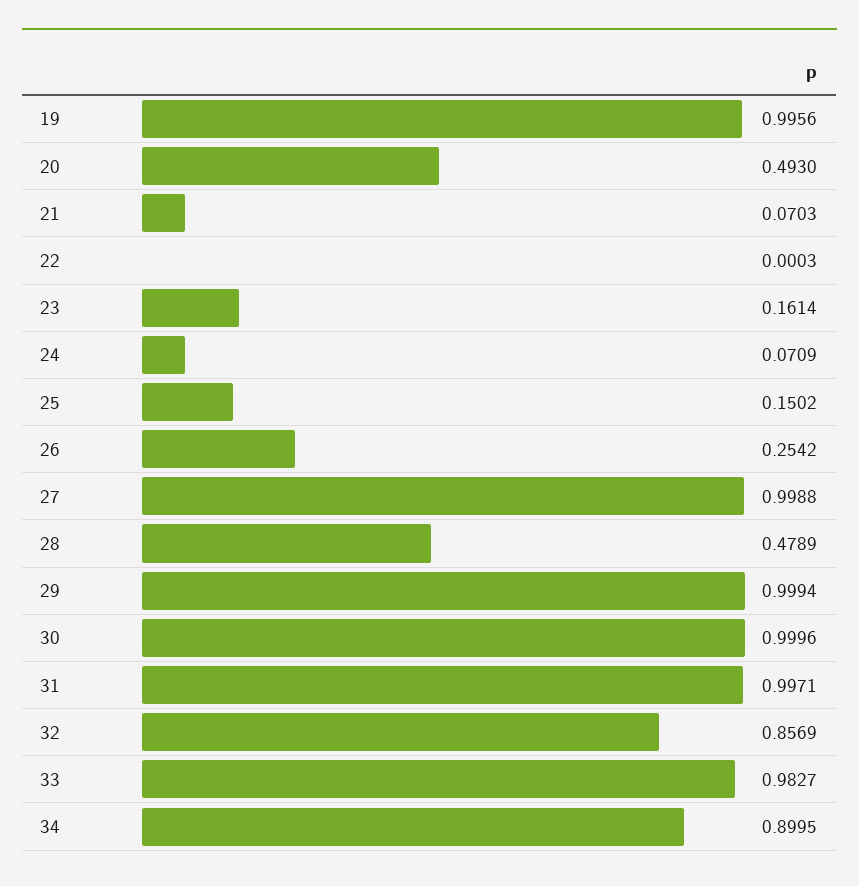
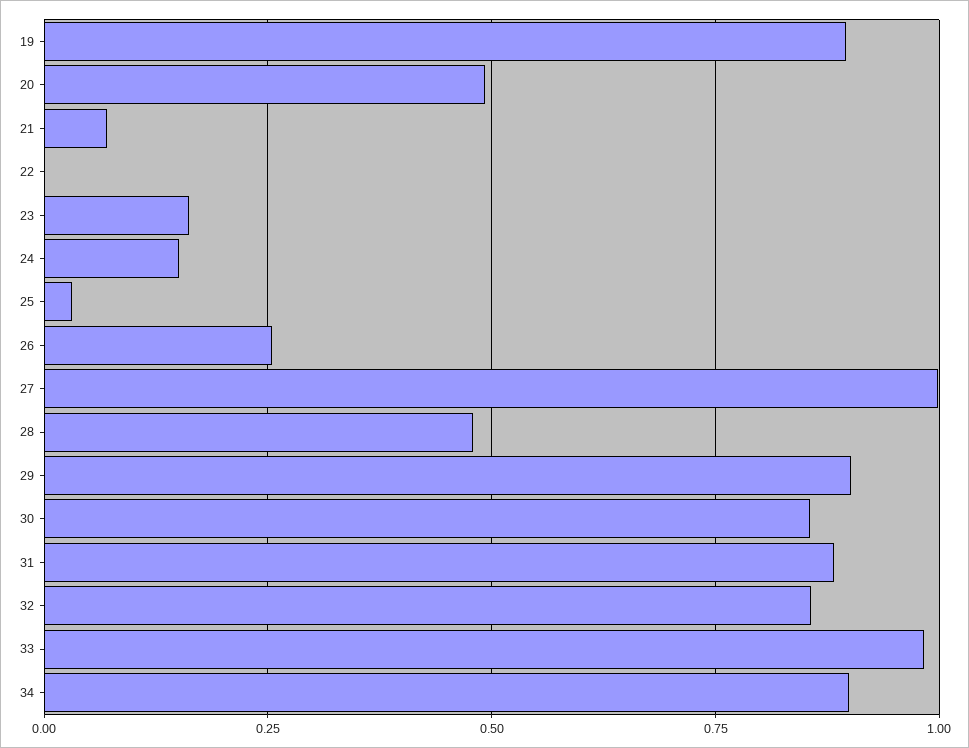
19: 0.9956 -> 0.9
24: 0.0709 -> 0.15
25: 0.1502 -> 0.025
29: 0.9994 -> 0.9
30: 0.9996 -> 0.85
31: 0.9971 -> 0.875

